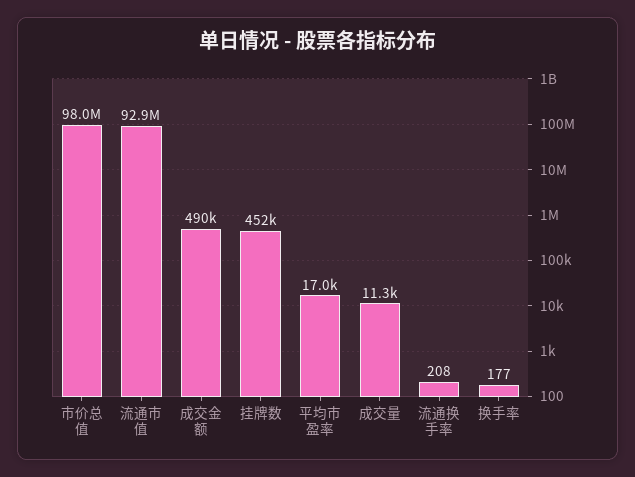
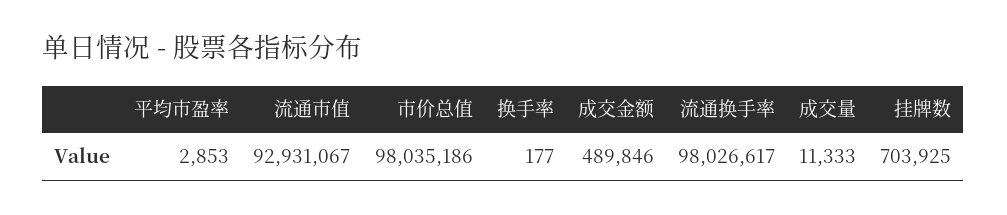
挂牌数: 452000 -> 703925
平均市盈率: 17000 -> 2853
流通换手率: 208 -> 98026617

